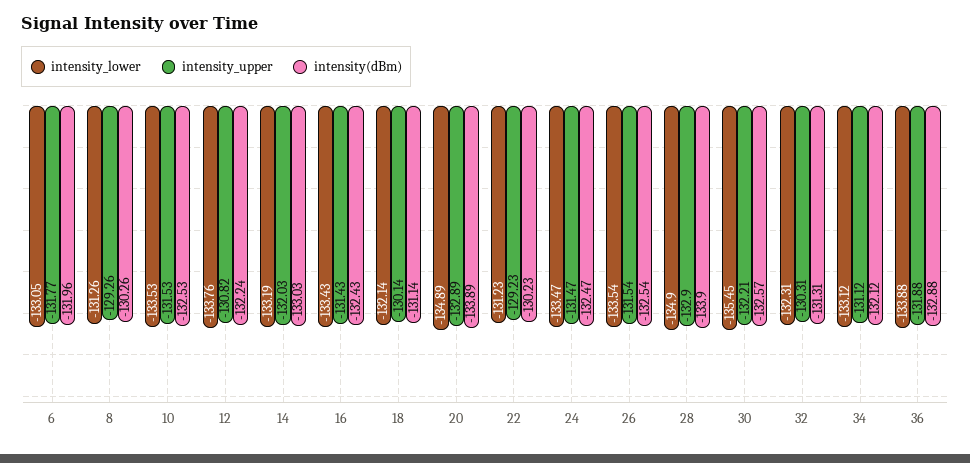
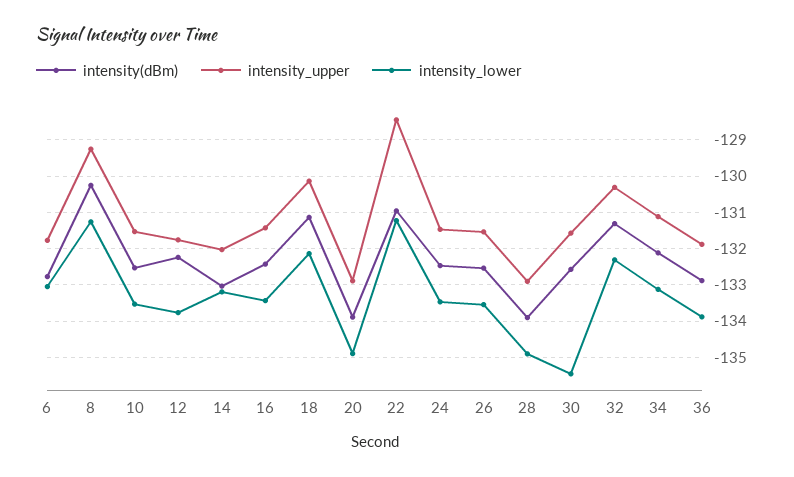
intensity(dBm), 6: -131.96 -> -132.8
intensity_upper, 12: -130.82 -> -131.8
intensity_upper, 22: -129.23 -> -128.4
intensity(dBm), 22: -130.23 -> -131
intensity_upper, 30: -132.21 -> -131.6

